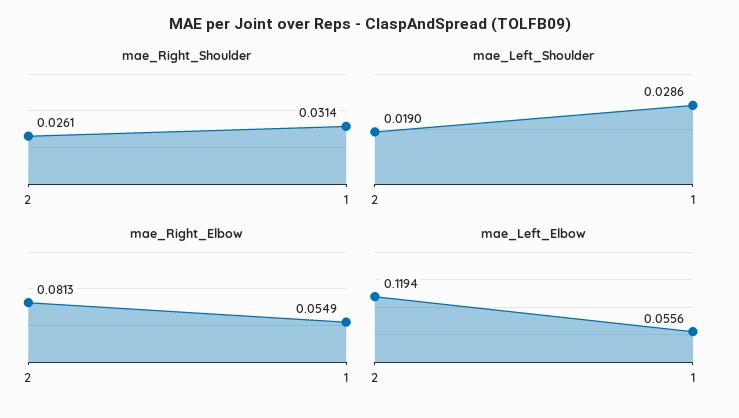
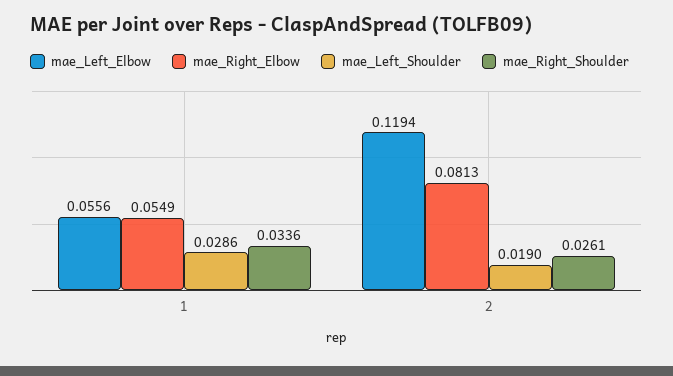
mae_Right_Shoulder, 1: 0.0314 -> 0.0336

